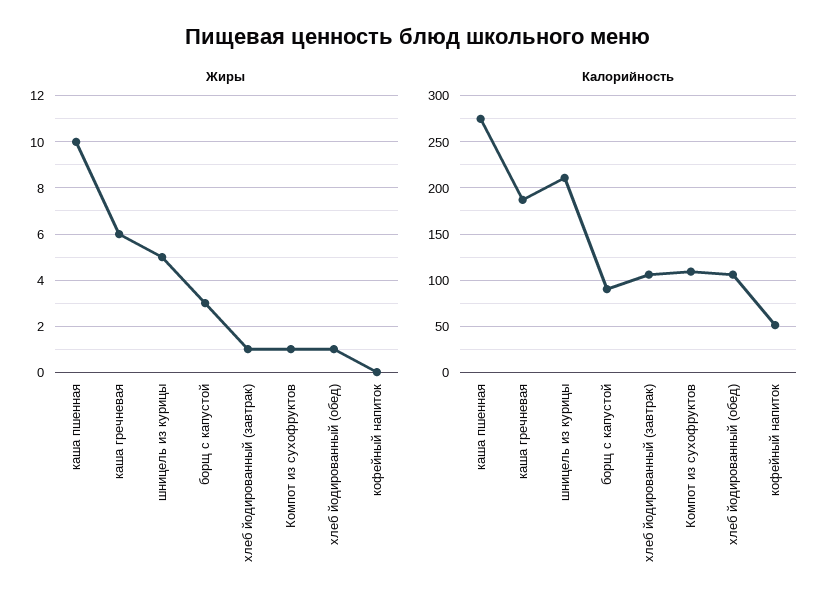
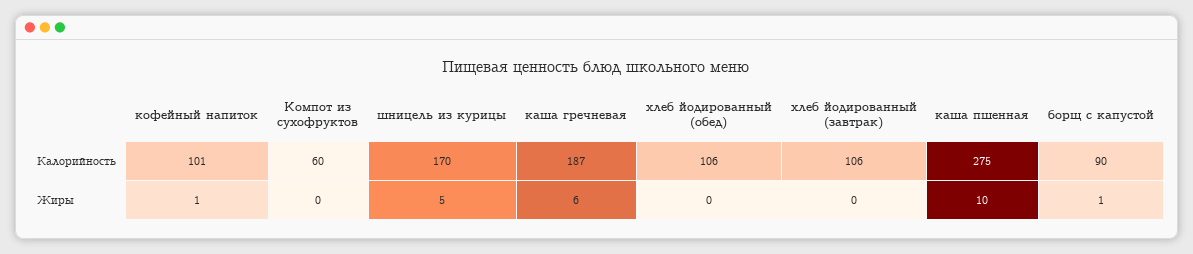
Жиры, борщ с капустой: 3 -> 1
Жиры, хлеб йодированный (завтрак): 1 -> 0
Жиры, Компот из сухофруктов: 1 -> 0
Жиры, хлеб йодированный (обед): 1 -> 0
Жиры, кофейный напиток: 0 -> 1
Калорийность, шницель из курицы: 210 -> 170
Калорийность, Компот из сухофруктов: 110 -> 60
Калорийность, кофейный напиток: 50 -> 101

